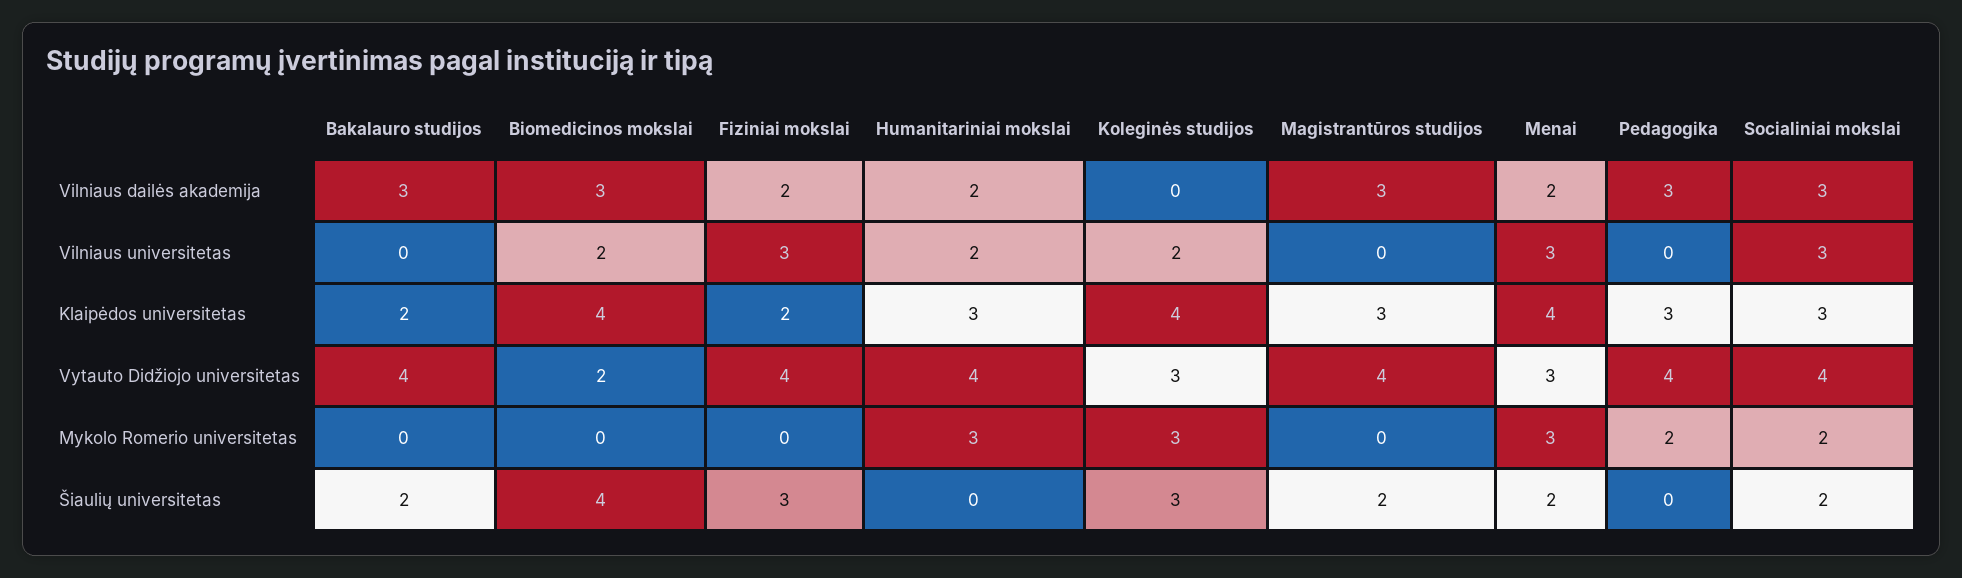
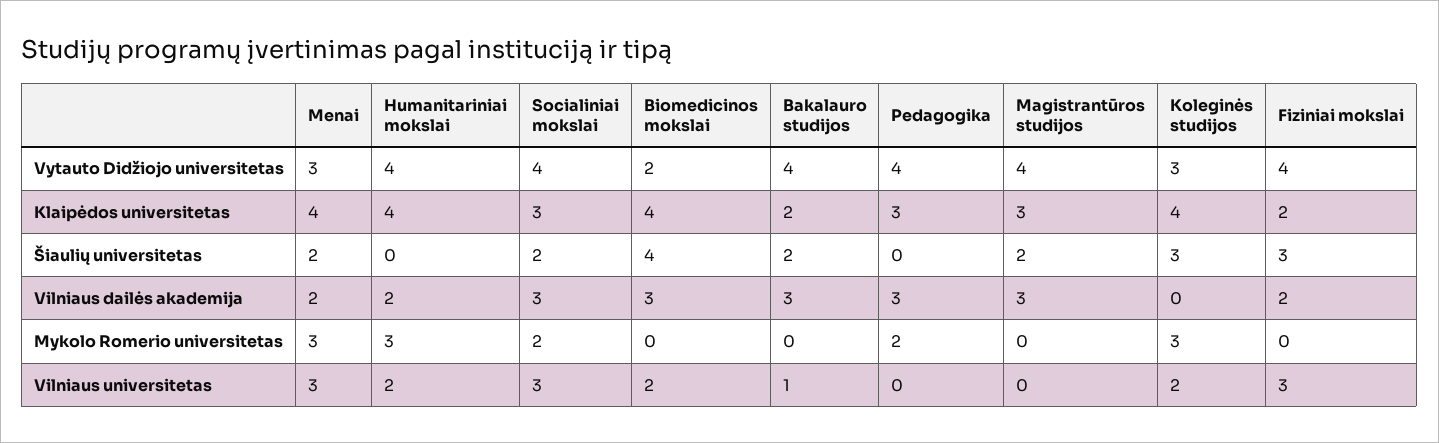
Bakalauro studijos, Vilniaus universitetas: 0 -> 1
Humanitariniai mokslai, Klaipėdos universitetas: 3 -> 4

